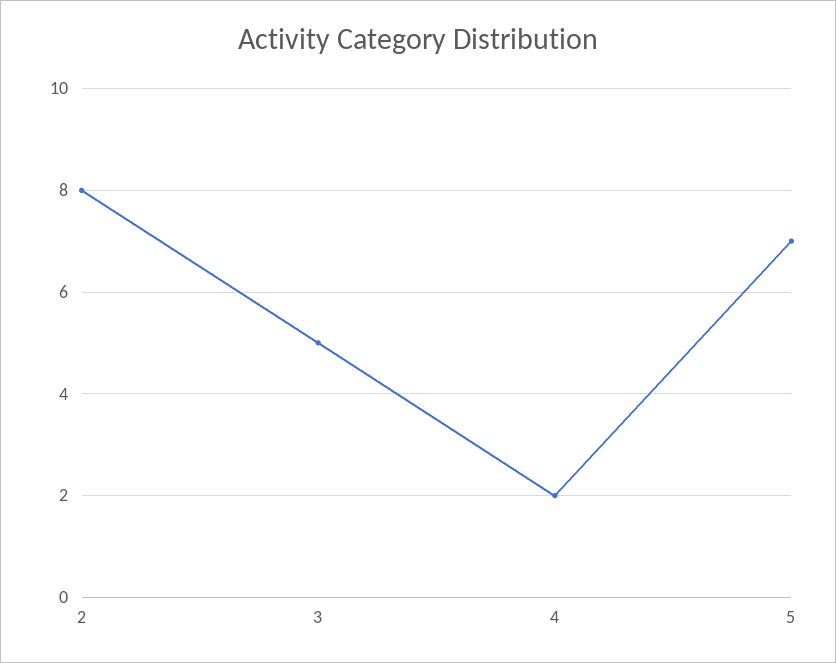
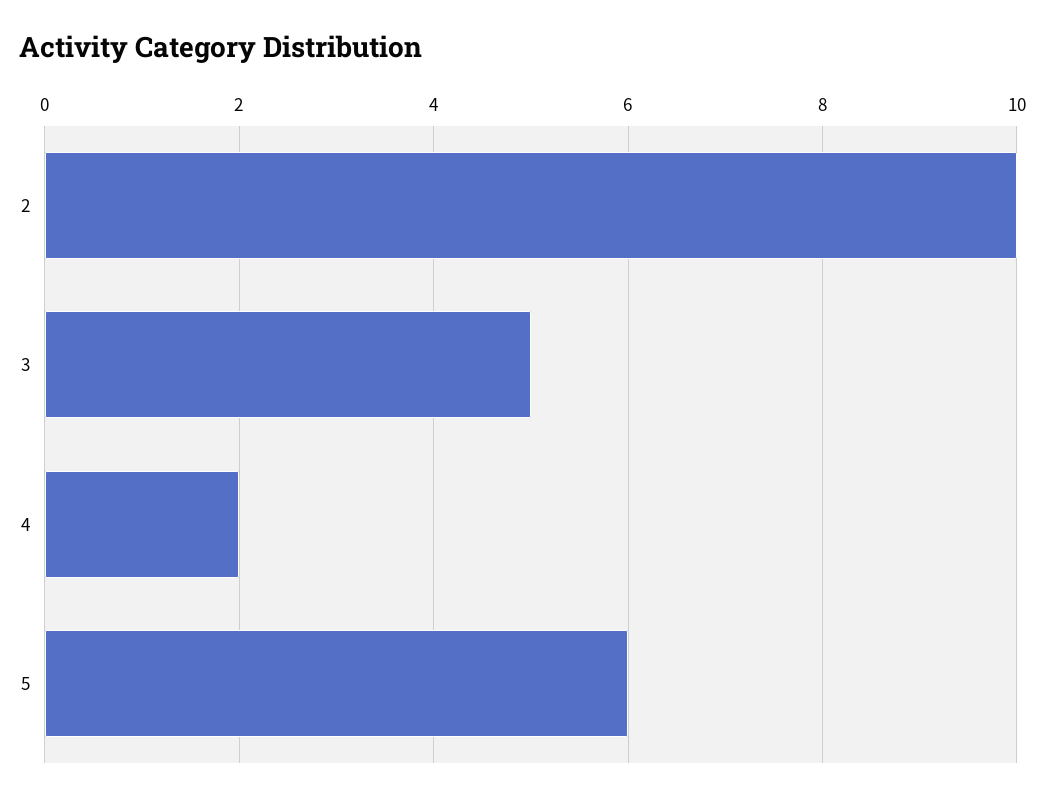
2: 8 -> 10
5: 7 -> 6

